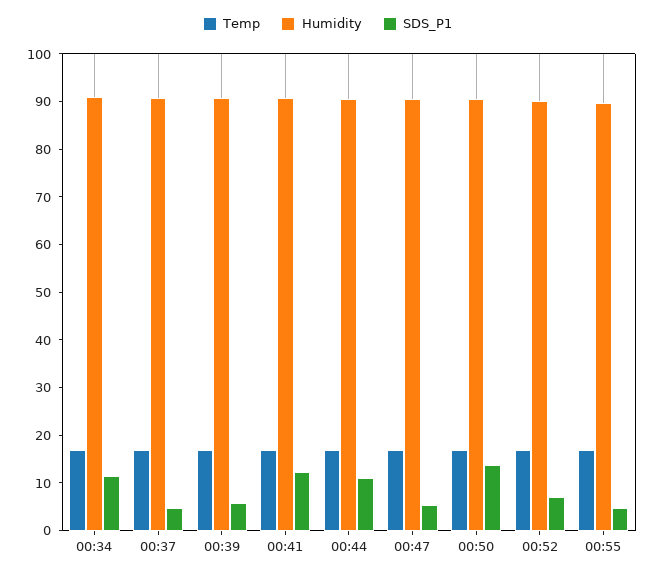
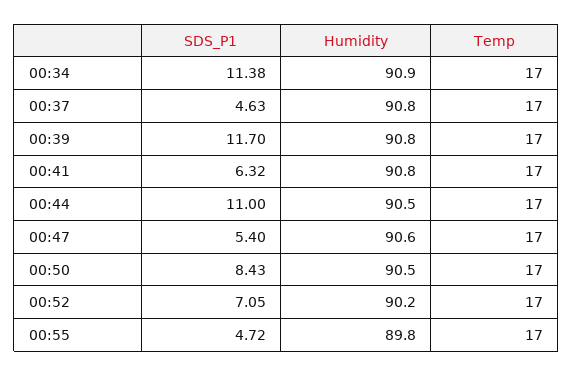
SDS_P1, 00:39: 6 -> 11.7
SDS_P1, 00:41: 12 -> 6.32
SDS_P1, 00:50: 14 -> 8.43

